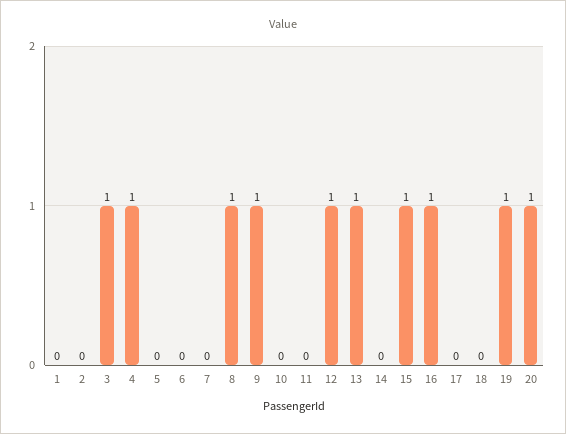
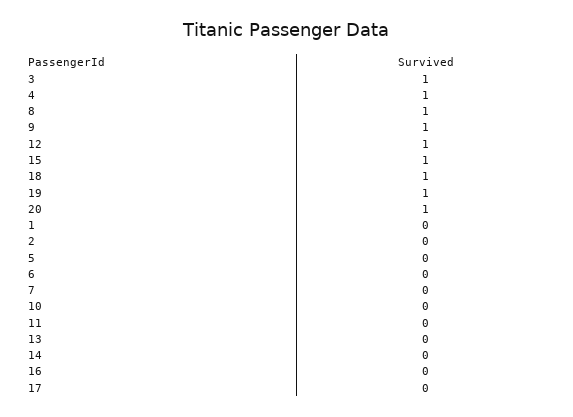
13: 1 -> 0
16: 1 -> 0
18: 0 -> 1

